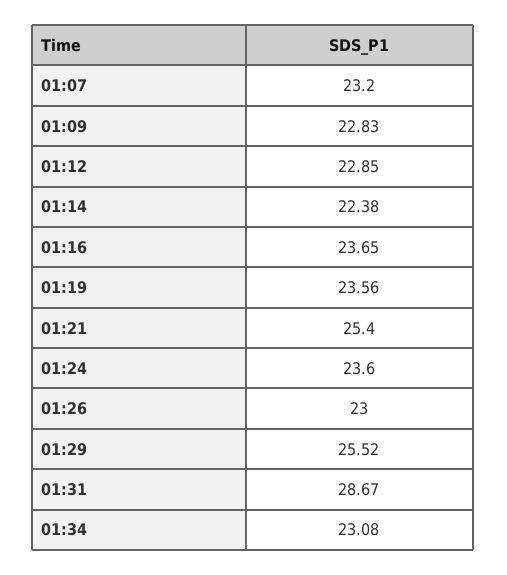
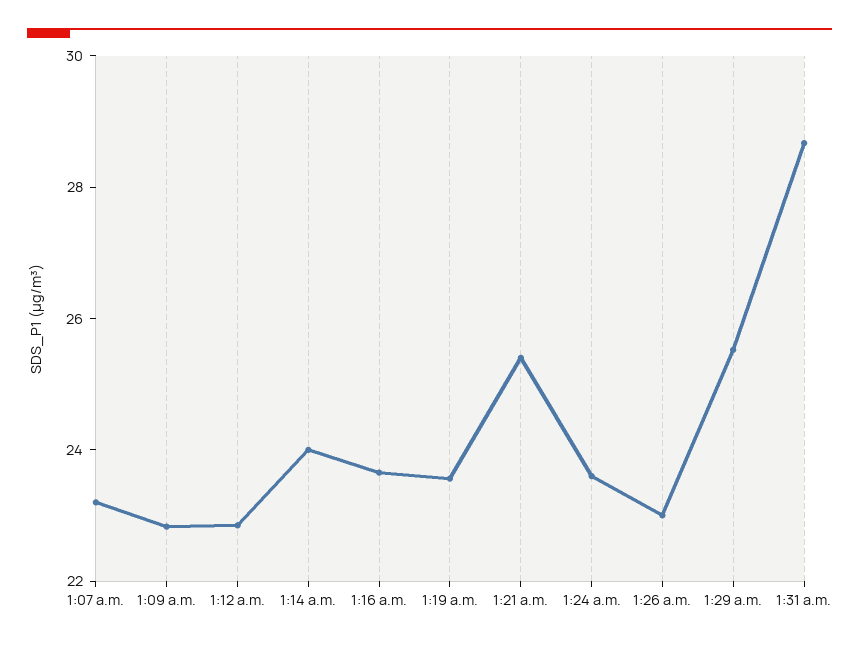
01:14: 22.38 -> 24
01:34: 23.08 -> none

